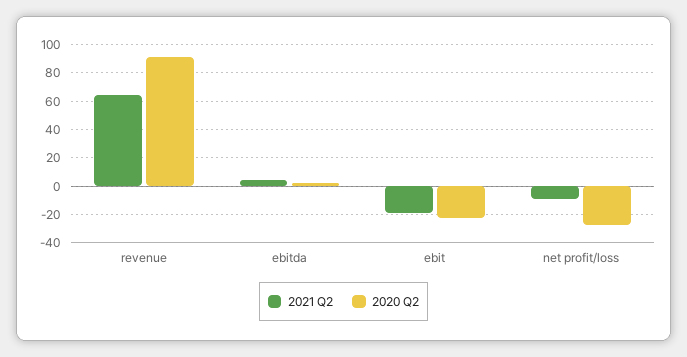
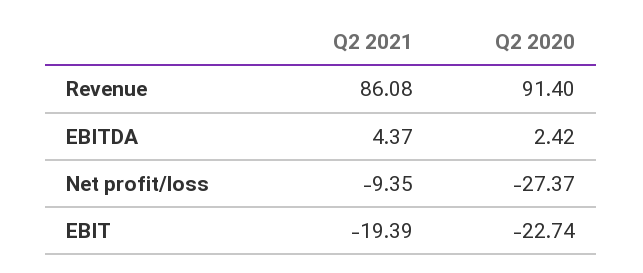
2021 Q2, revenue: 65 -> 86.08

